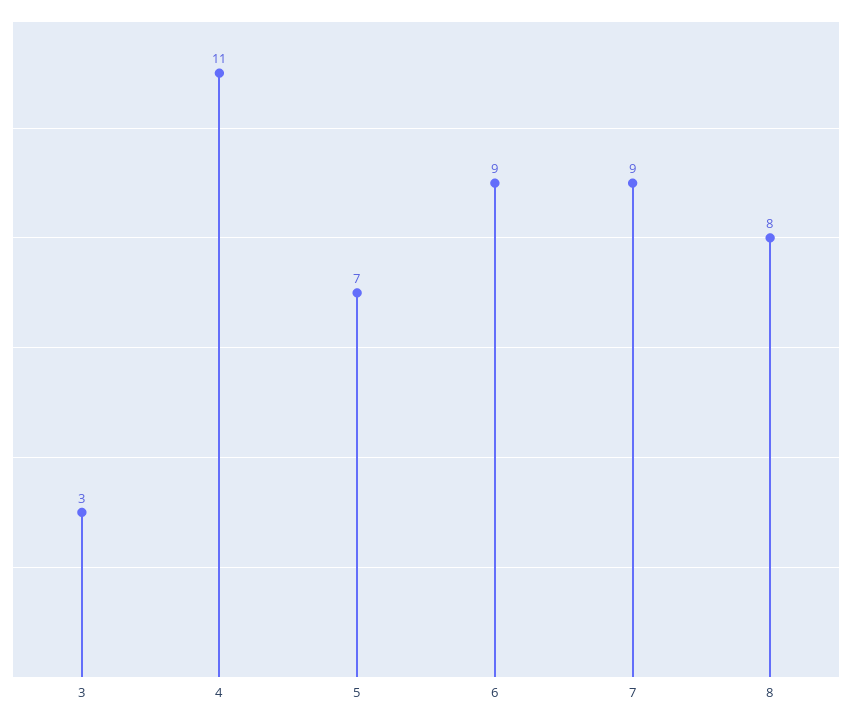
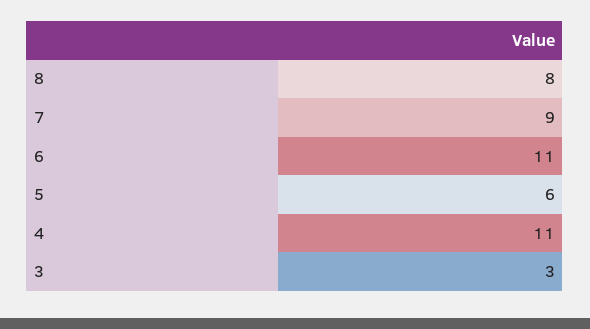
5: 7 -> 6
6: 9 -> 11

